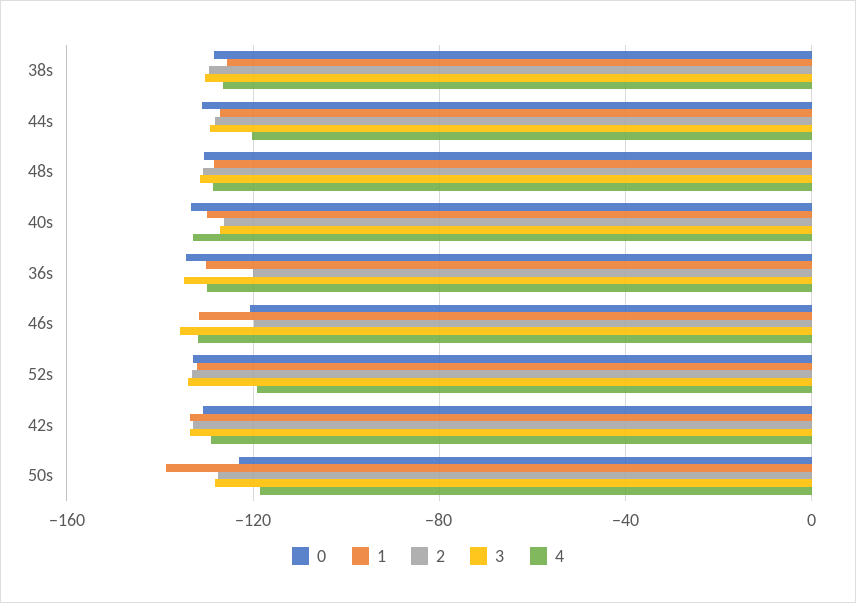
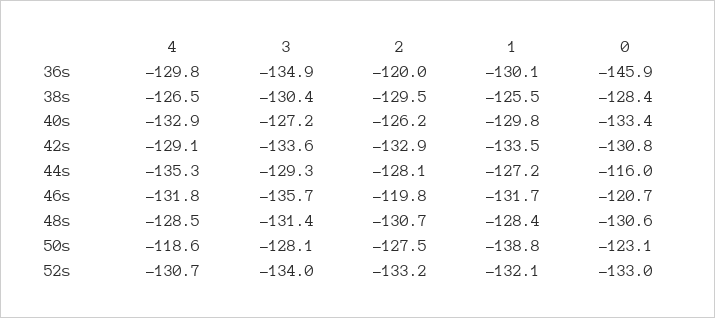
0, 44s: -130 -> -116
4, 44s: -120 -> -135.3
0, 36s: -135 -> -145.9
4, 52s: -120 -> -130.7

